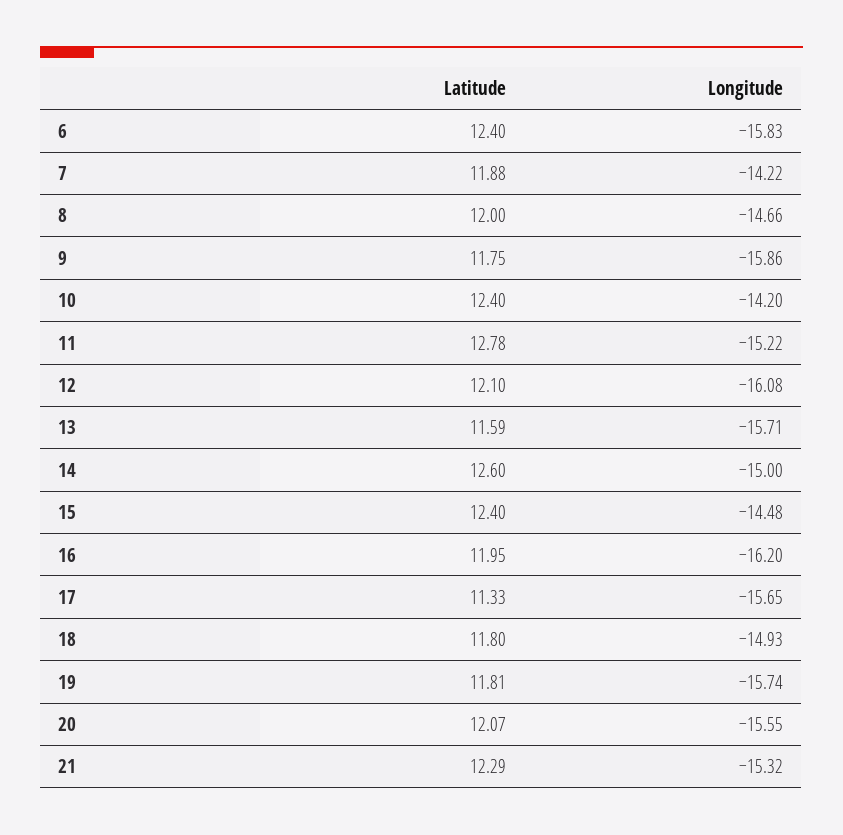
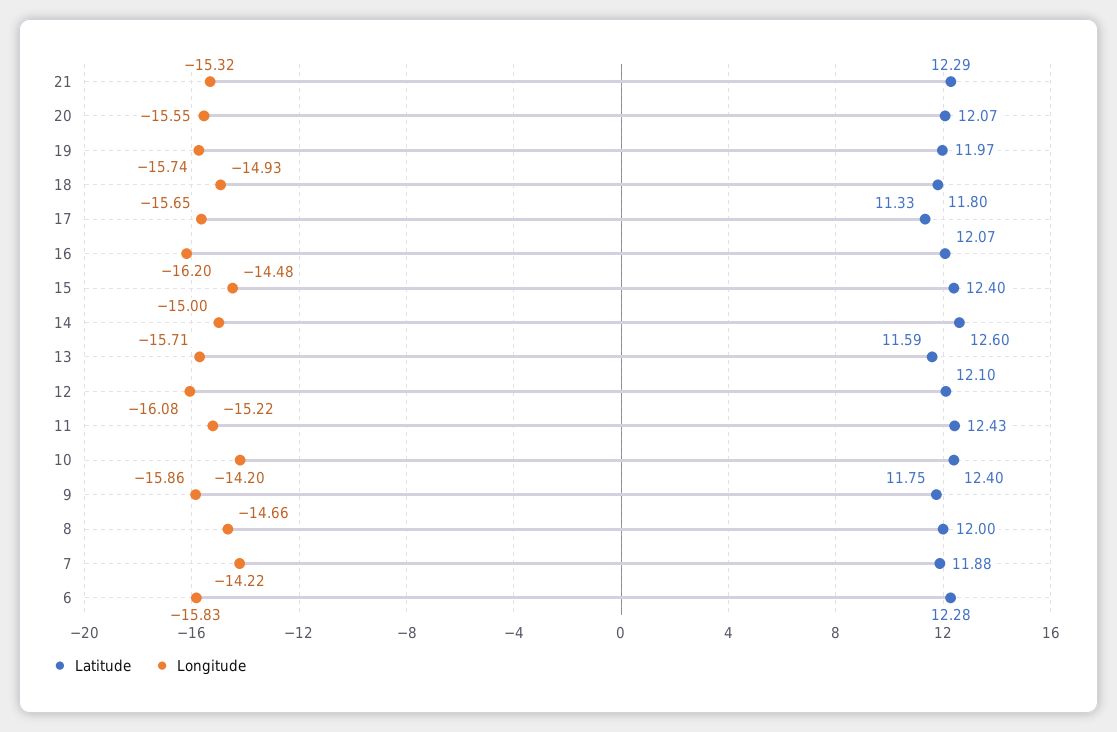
Latitude, 6: 12.4 -> 12.28
Latitude, 11: 12.78 -> 12.43
Latitude, 16: 11.95 -> 12.07
Latitude, 19: 11.81 -> 11.97

